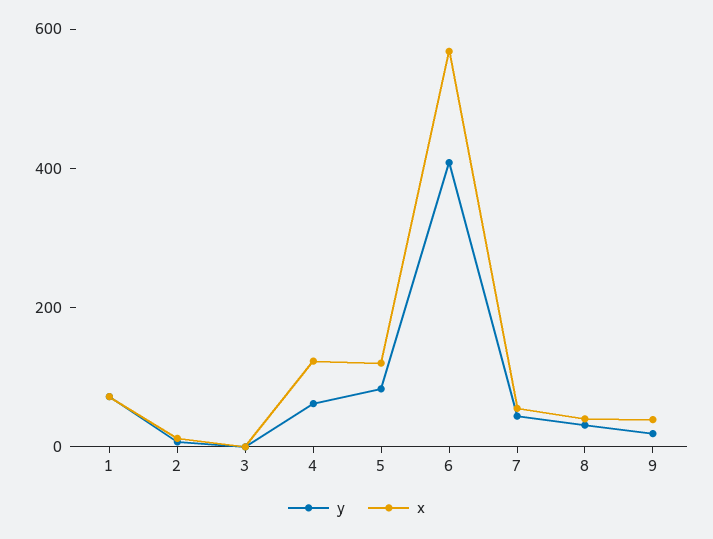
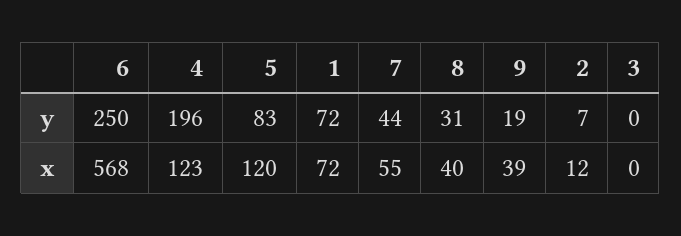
y, 4: 50 -> 196
y, 6: 400 -> 250

